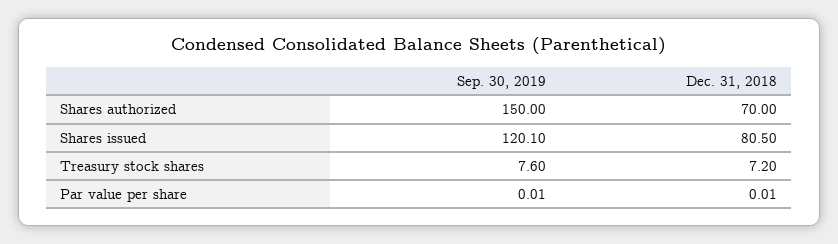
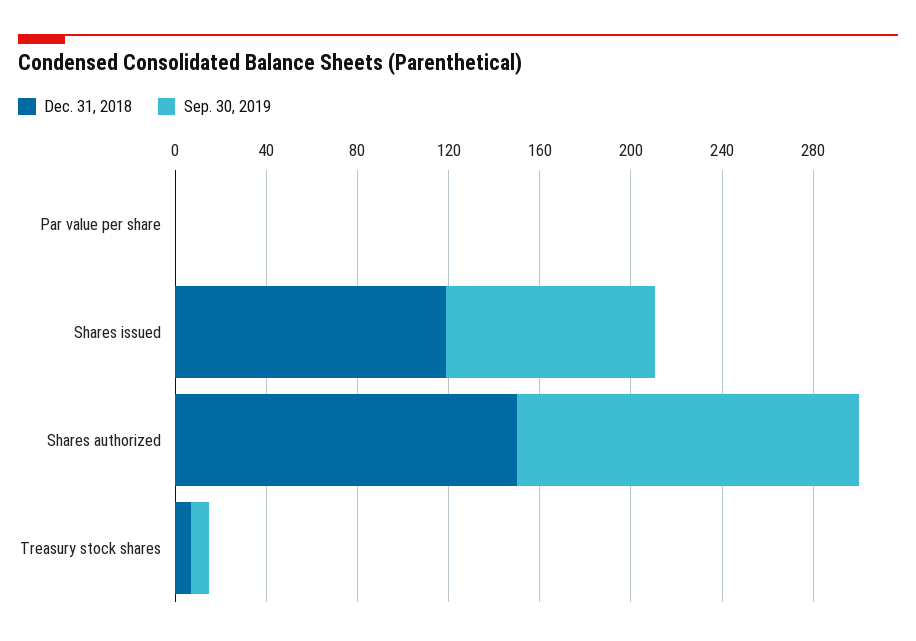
Dec. 31, 2018, Shares authorized: 70 -> 150
Sep. 30, 2019, Shares issued: 120.1 -> 90
Dec. 31, 2018, Shares issued: 80.5 -> 120

